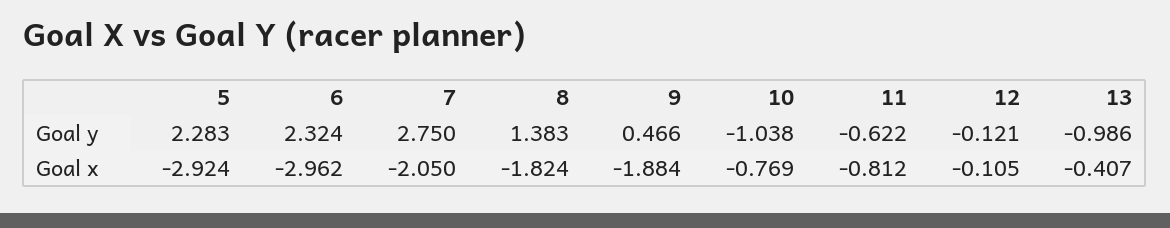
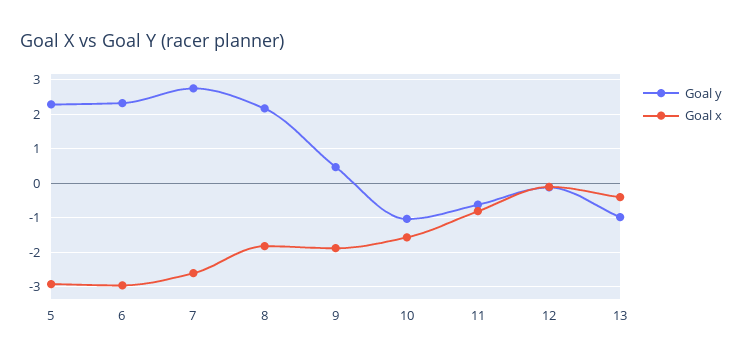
Goal y, 8: 1.383 -> 2.2
Goal x, 7: -2.05 -> -2.6
Goal x, 10: -0.769 -> -1.6

